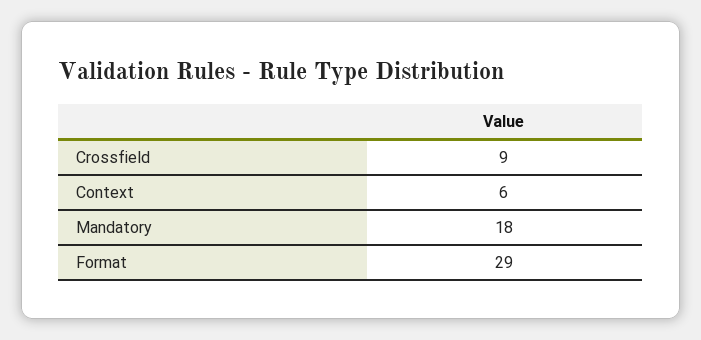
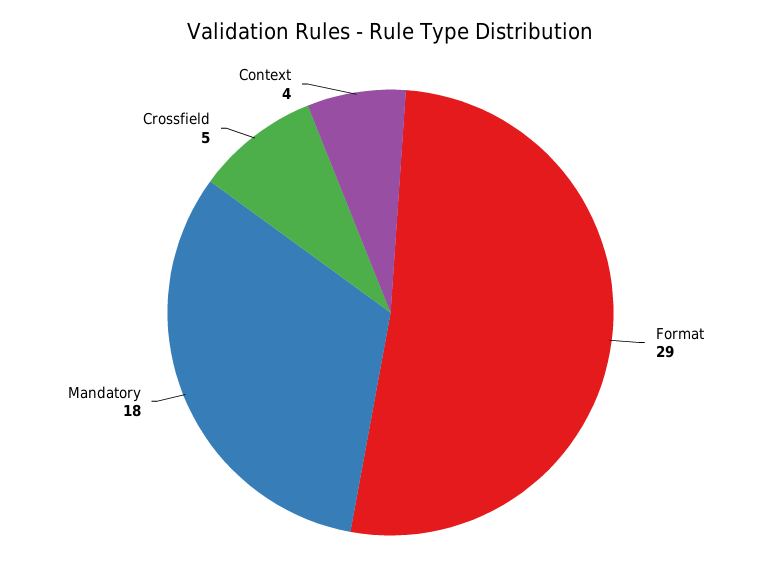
Crossfield: 9 -> 5
Context: 6 -> 4

